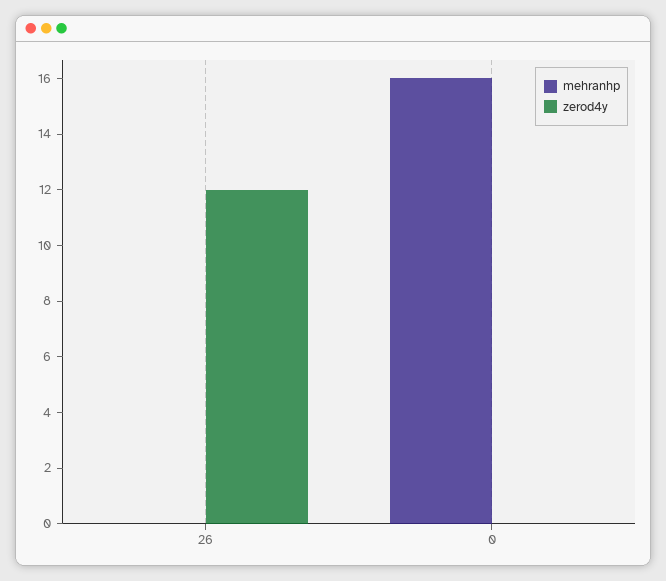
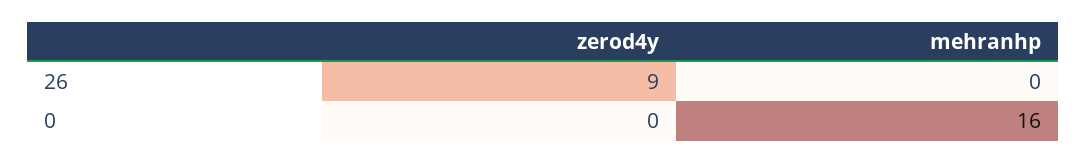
zerod4y, 26: 12 -> 9

